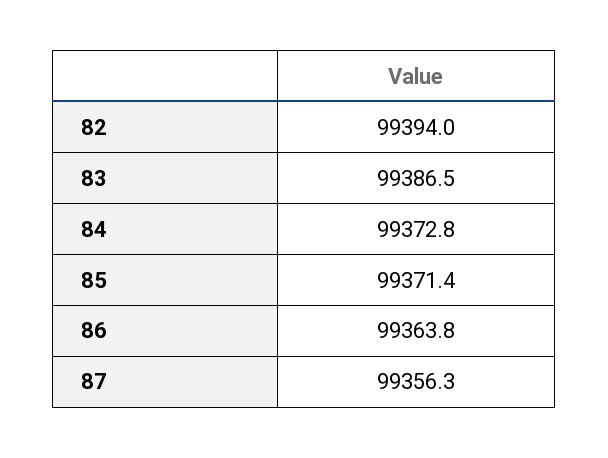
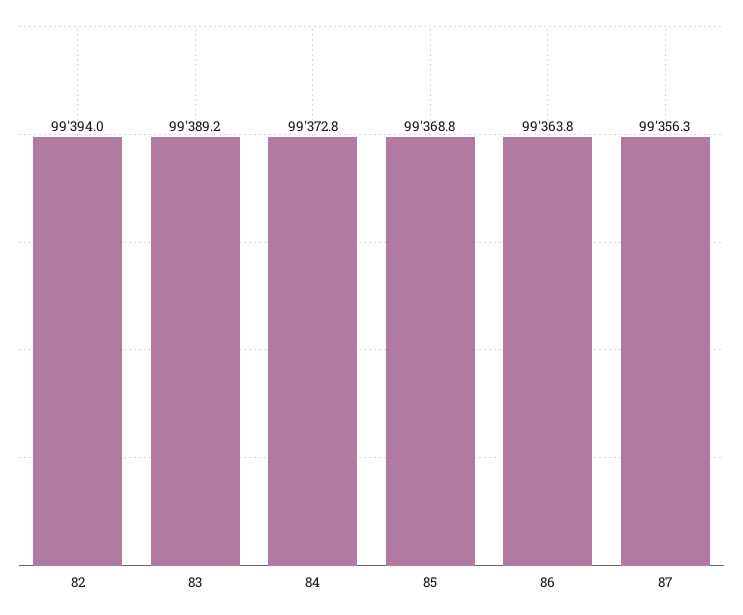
83: 99386.5 -> 99389.2
85: 99371.4 -> 99368.8

